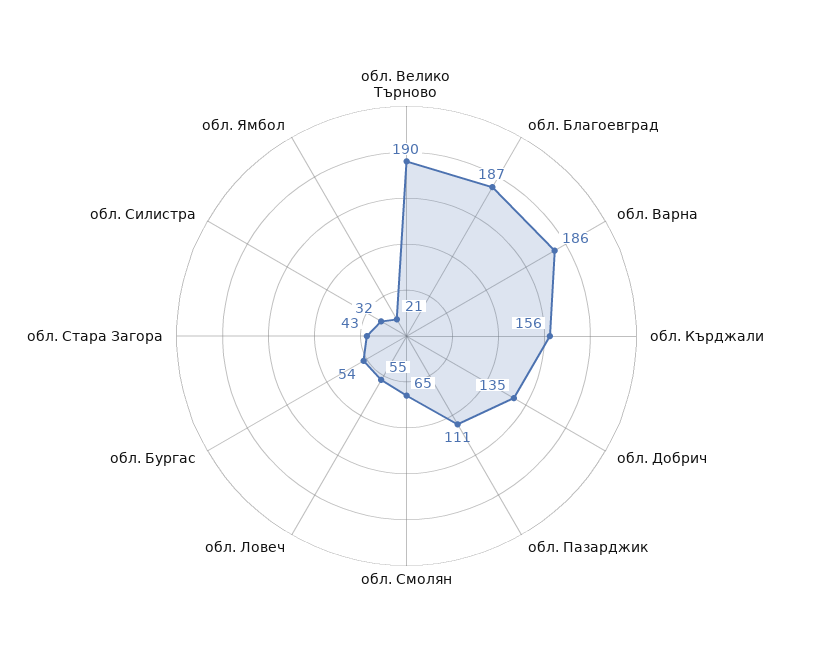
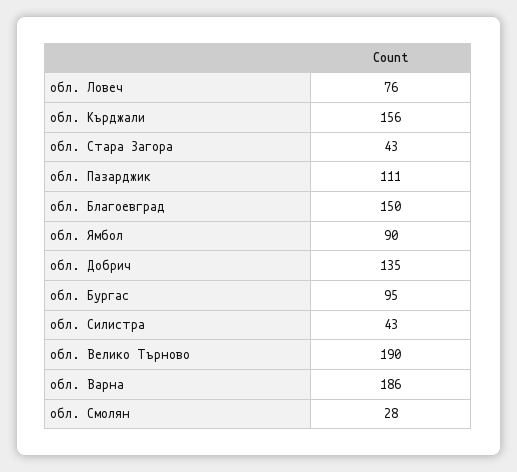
обл. Благоевград: 187 -> 150
обл. Смолян: 65 -> 28
обл. Ловеч: 55 -> 76
обл. Бургас: 54 -> 95
обл. Силистра: 32 -> 43
обл. Ямбол: 21 -> 90

